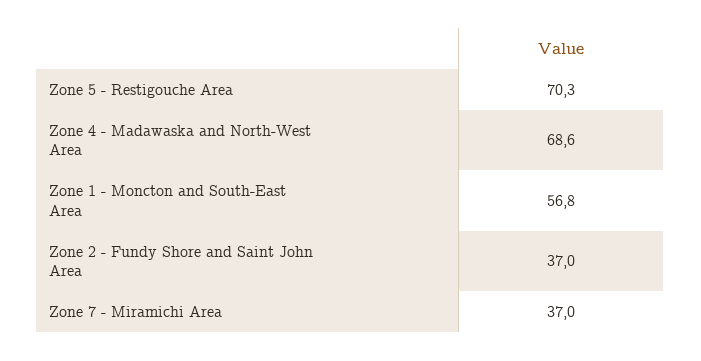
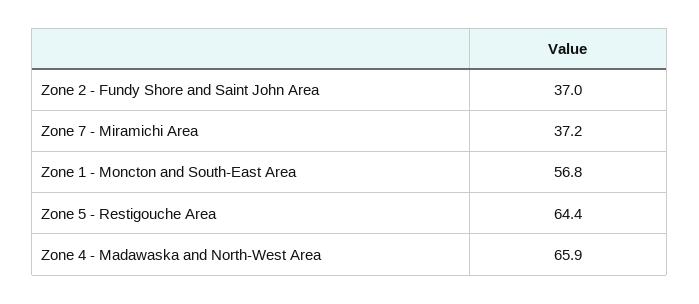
Zone 5 - Restigouche Area: 70.3 -> 64.4
Zone 4 - Madawaska and North-West Area: 68.6 -> 65.9
Zone 7 - Miramichi Area: 37 -> 37.2

